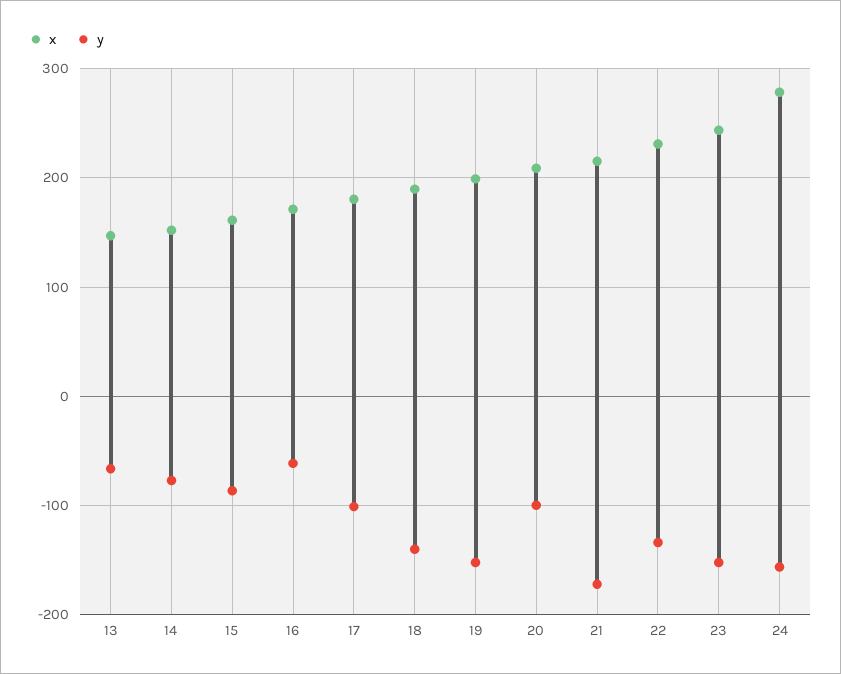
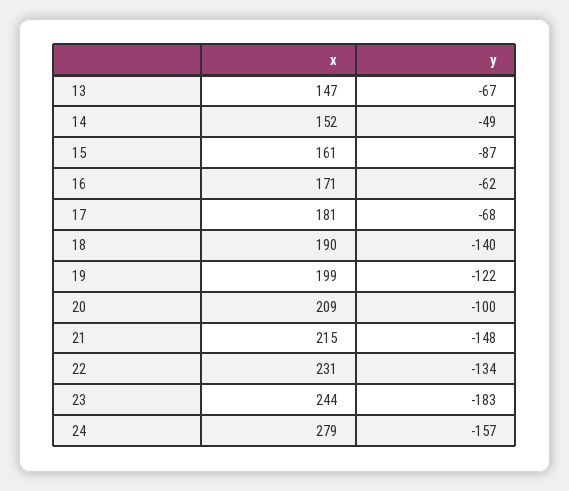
y, 14: -80 -> -49
y, 17: -100 -> -68
y, 19: -150 -> -122
y, 21: -170 -> -148
y, 23: -150 -> -183

